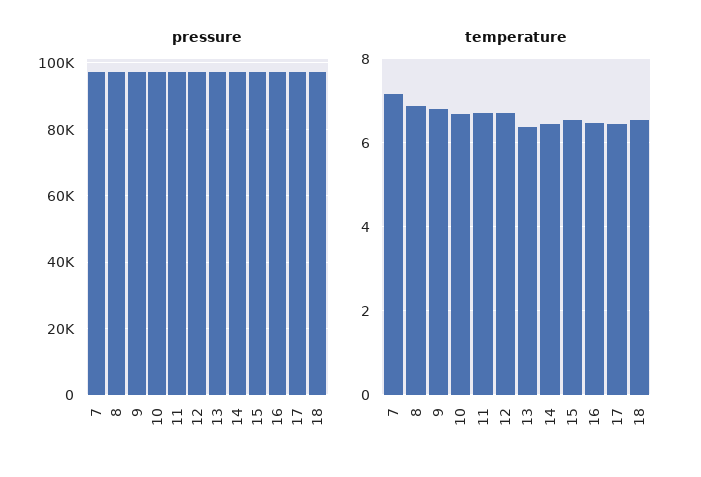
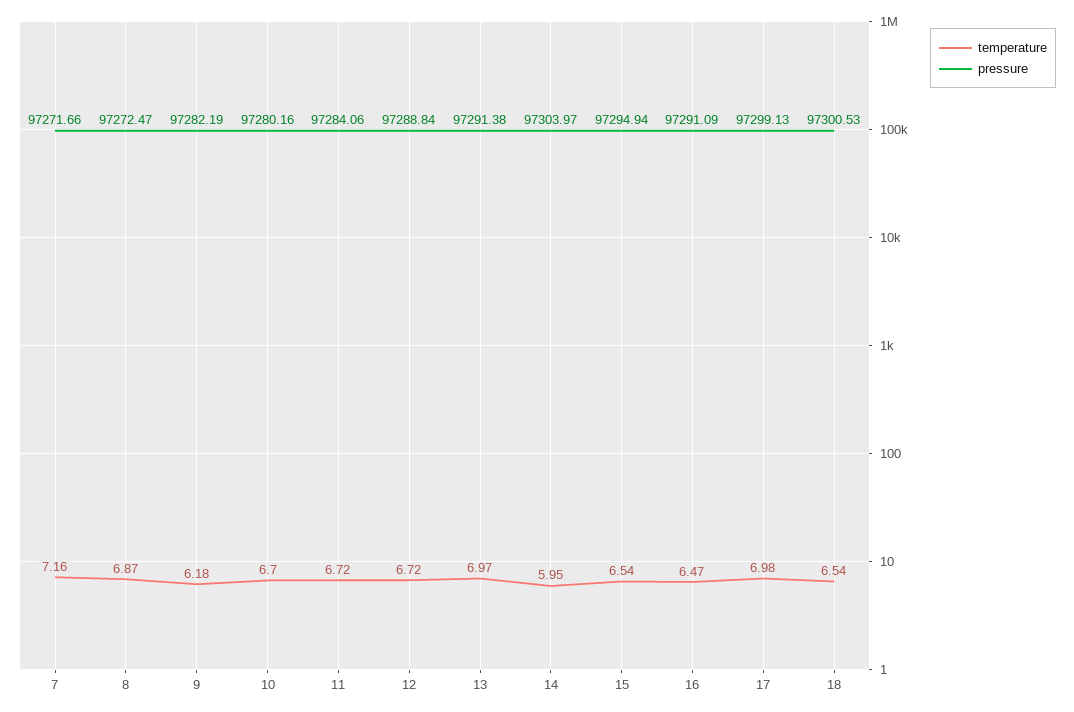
temperature, 9: 6.8 -> 6.18
temperature, 13: 6.4 -> 6.97
temperature, 14: 6.4 -> 5.95
temperature, 17: 6.4 -> 6.98

